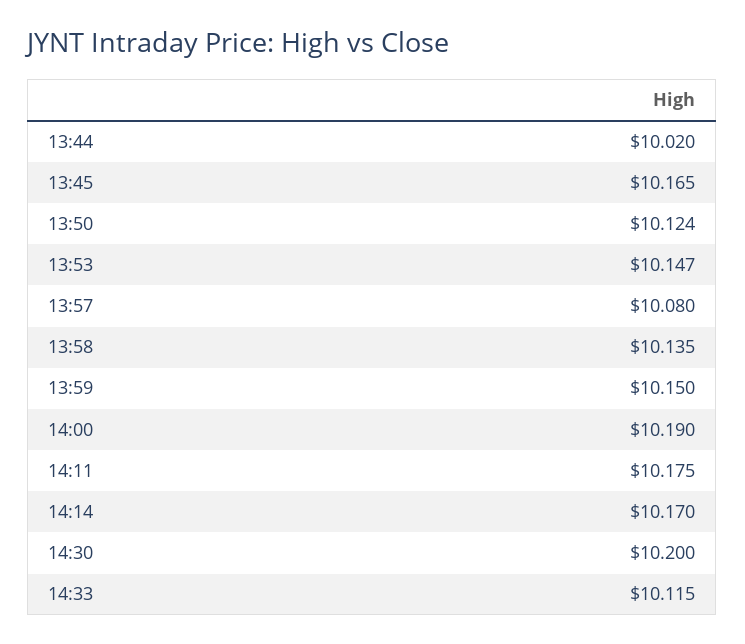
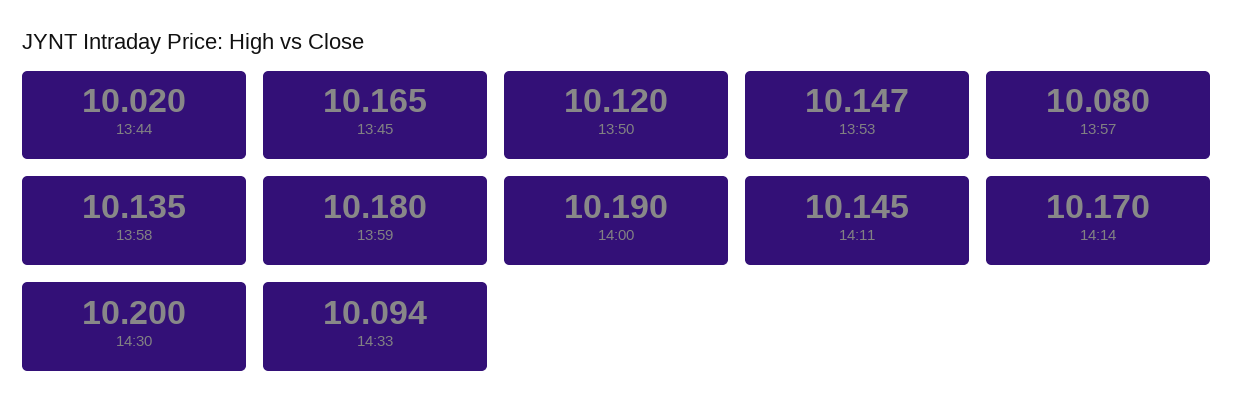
13:50: 10.124 -> 10.12
13:59: 10.15 -> 10.18
14:11: 10.175 -> 10.145
14:33: 10.115 -> 10.094

